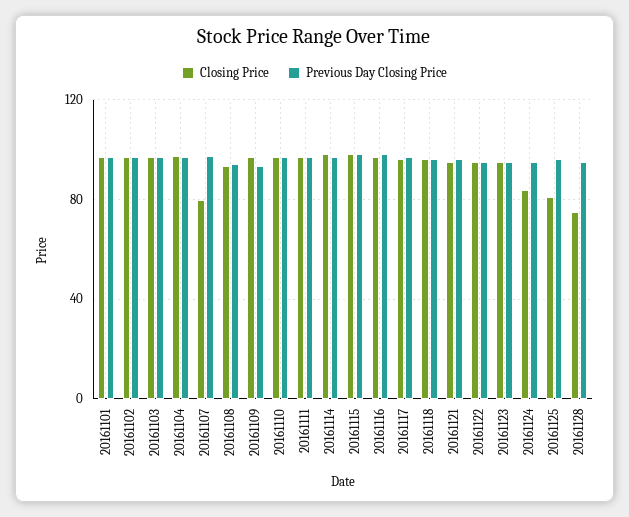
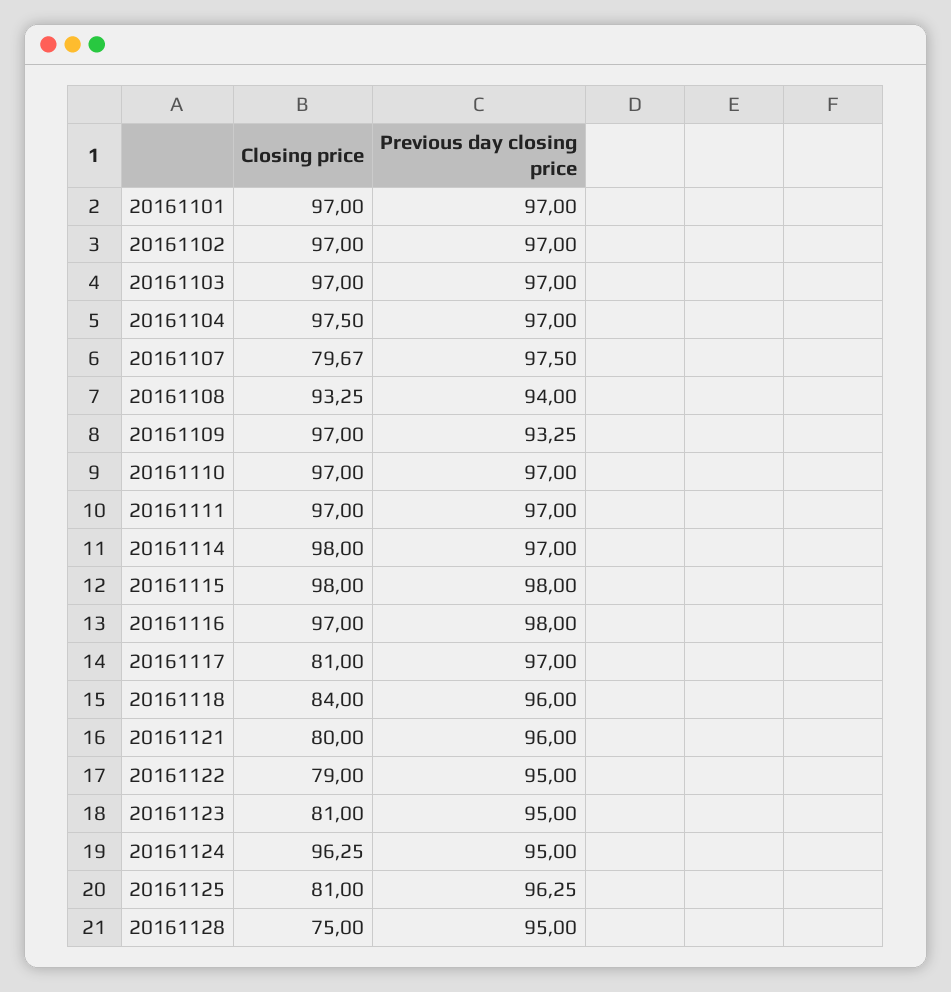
Closing Price, 20161117: 95 -> 81
Closing Price, 20161118: 95 -> 84
Closing Price, 20161121: 95 -> 80
Closing Price, 20161122: 95 -> 79
Closing Price, 20161123: 95 -> 81
Closing Price, 20161124: 85 -> 96.25

